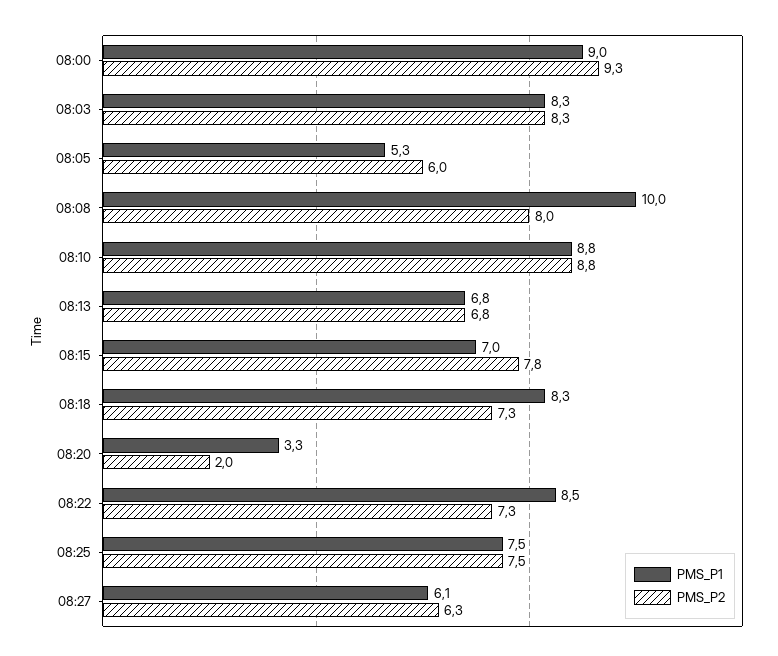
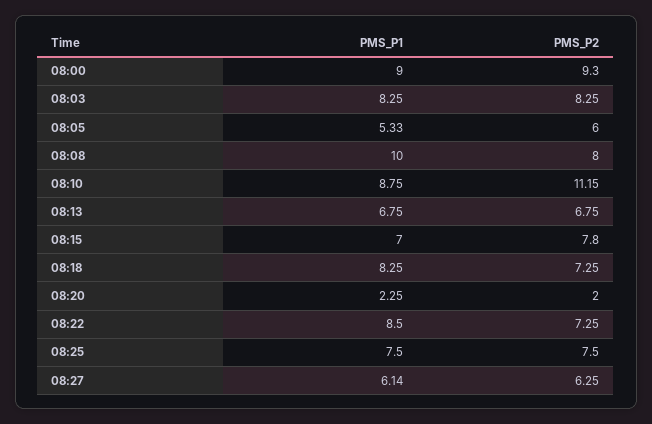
PMS_P2, 08:10: 8.8 -> 11.15
PMS_P1, 08:20: 3.3 -> 2.25

